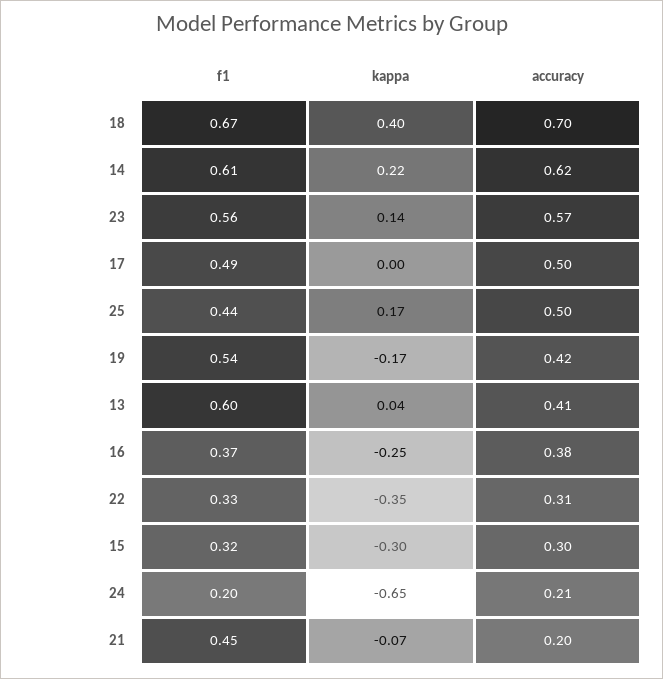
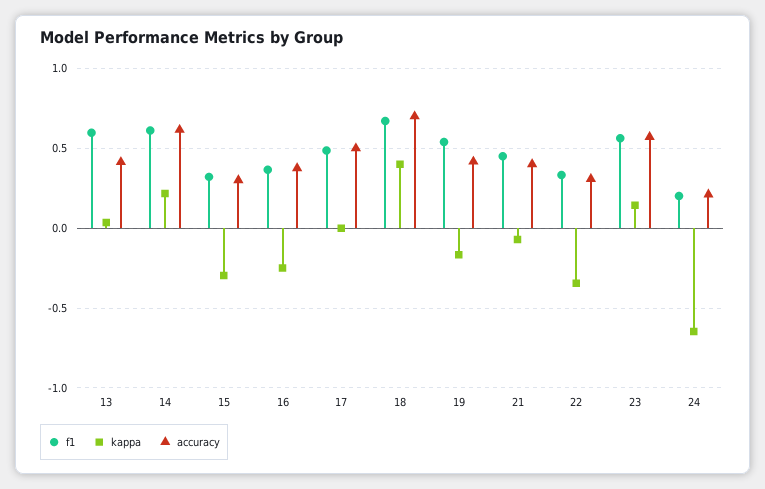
f1, 25: 0.44 -> none
kappa, 25: 0.17 -> none
accuracy, 25: 0.5 -> none
accuracy, 21: 0.2 -> 0.4

